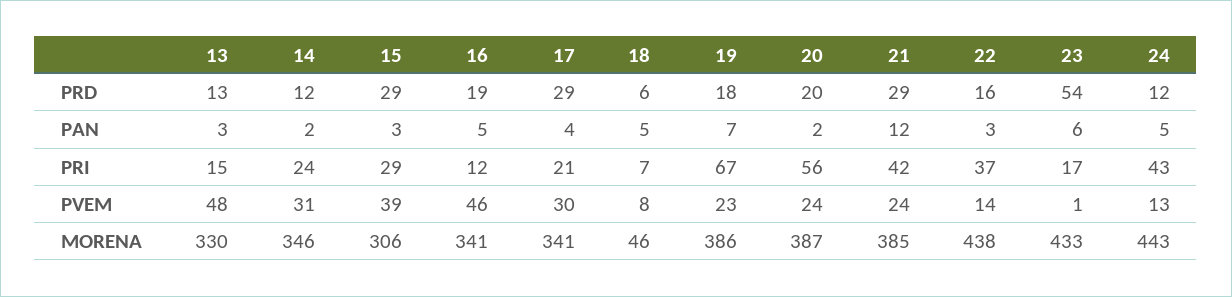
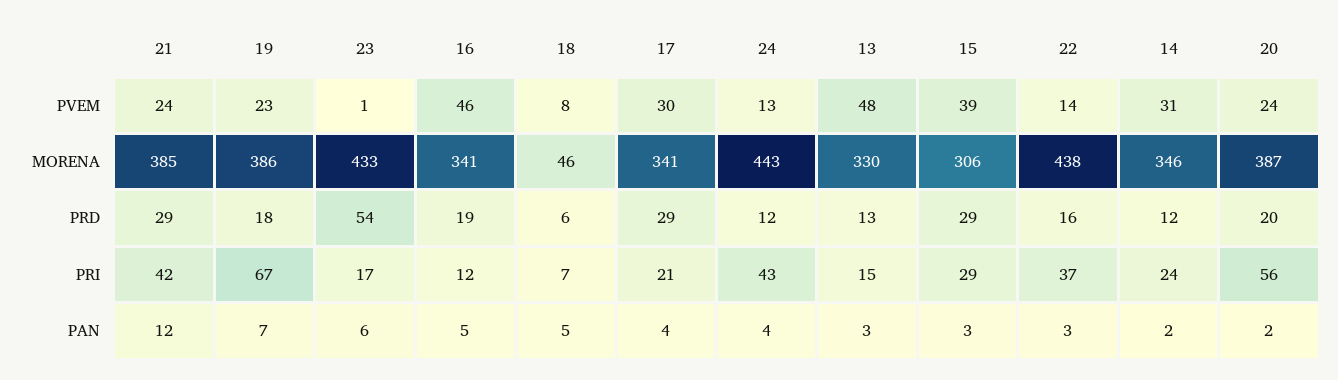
24, PAN: 5 -> 4

